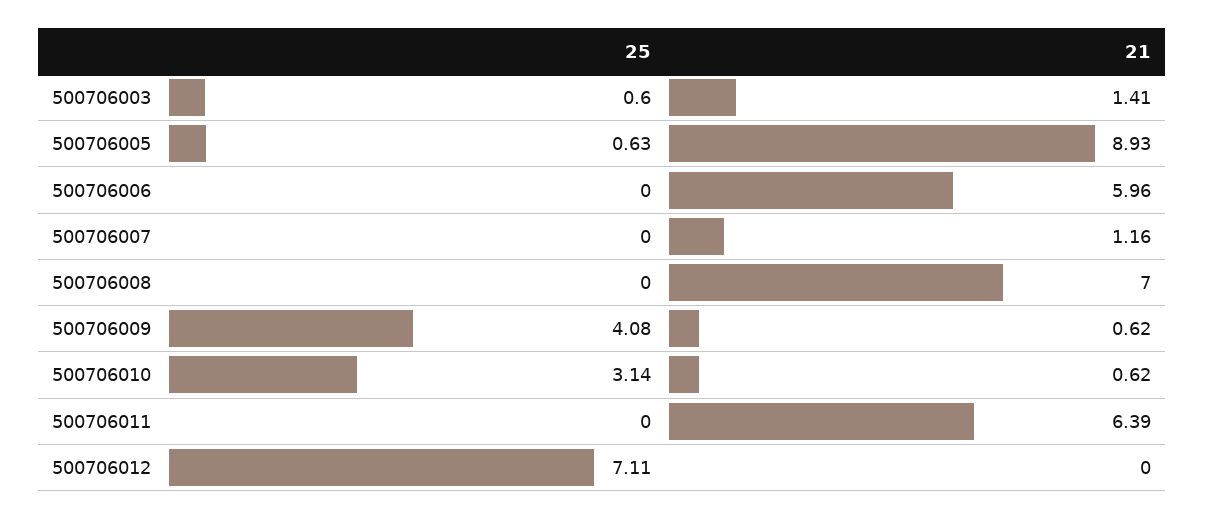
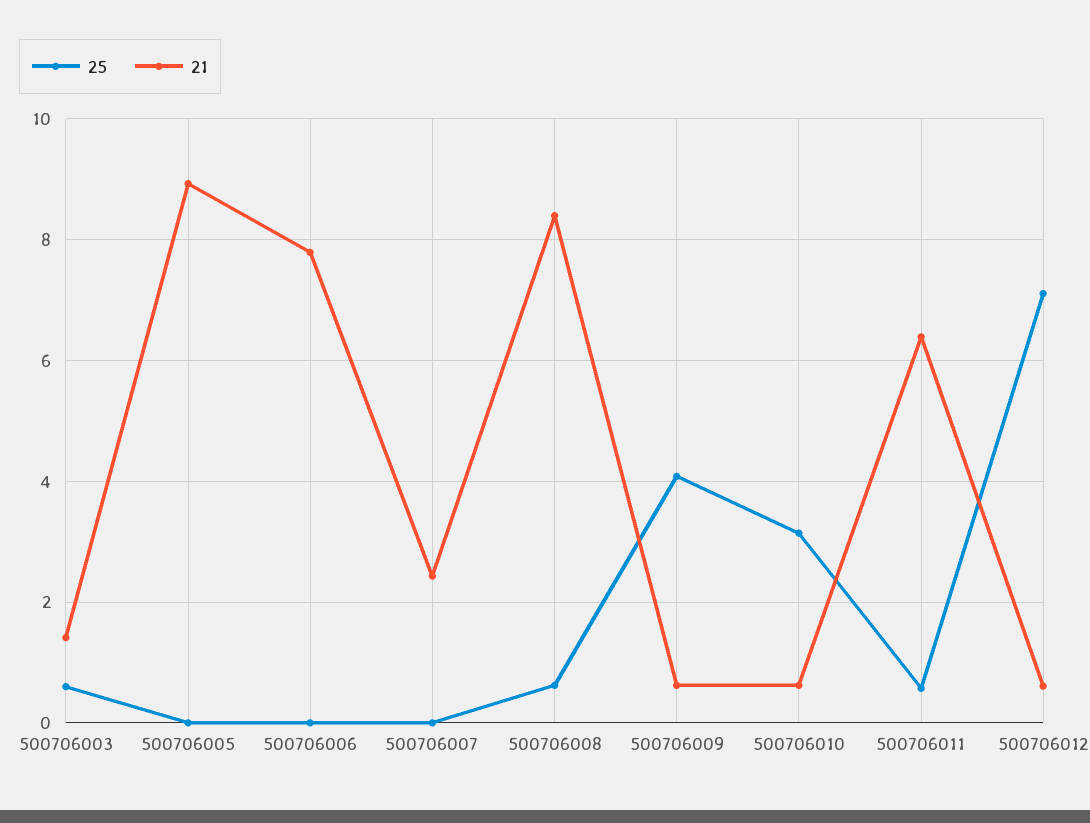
25, 500706005: 0.63 -> 0
21, 500706006: 5.96 -> 7.8
21, 500706007: 1.16 -> 2.4
25, 500706008: 0 -> 0.6
21, 500706008: 7 -> 8.4
25, 500706011: 0 -> 0.6
21, 500706012: 0 -> 0.6

